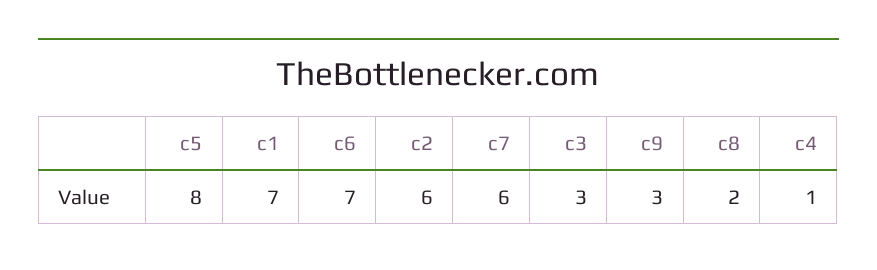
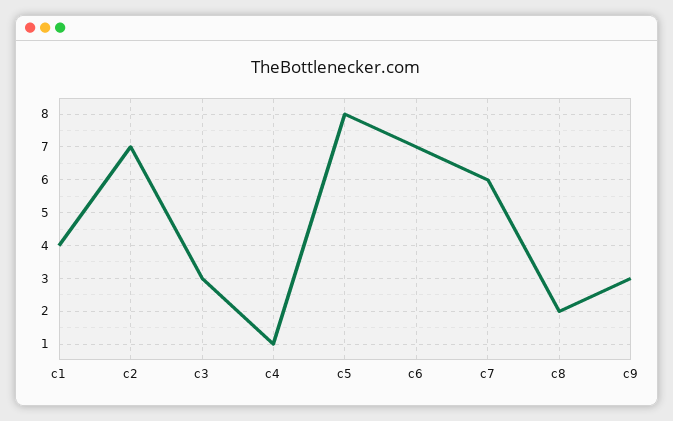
c1: 7 -> 4
c2: 6 -> 7

